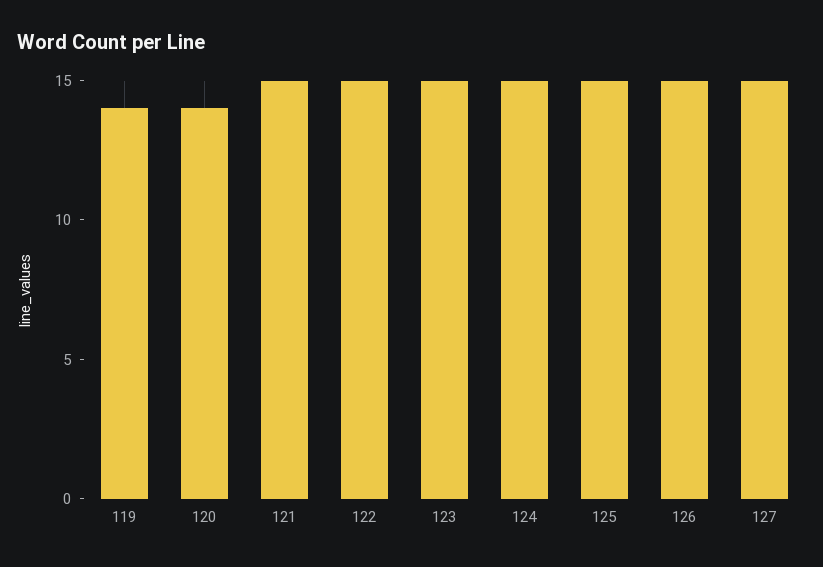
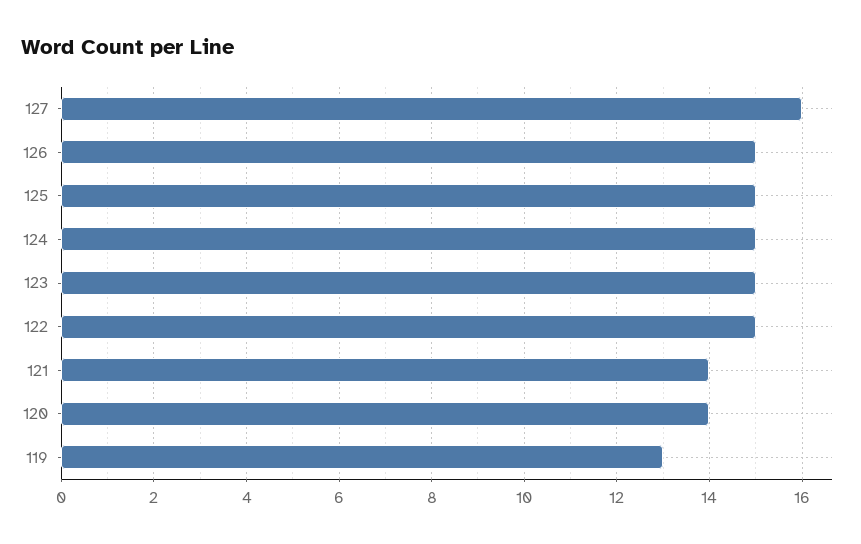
119: 14 -> 13
121: 15 -> 14
127: 15 -> 16

